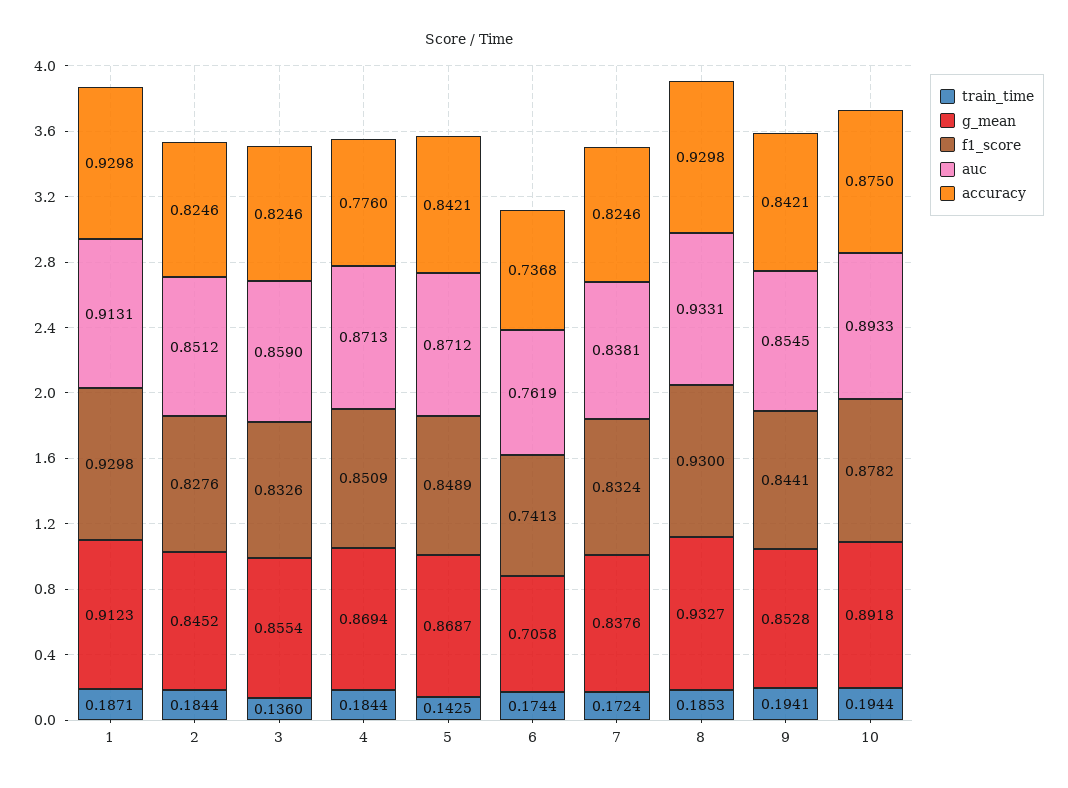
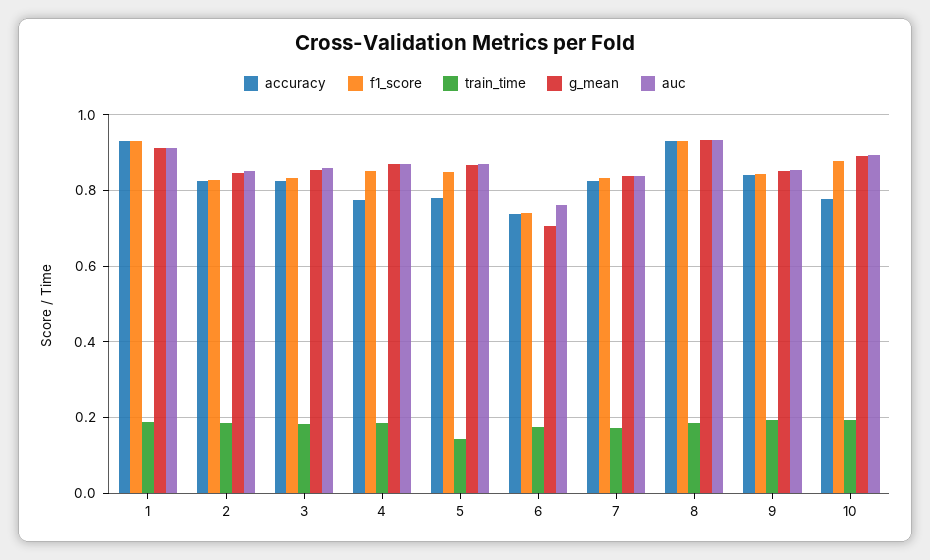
train_time, 3: 0.136 -> 0.18
accuracy, 5: 0.8421 -> 0.78
accuracy, 10: 0.875 -> 0.78

